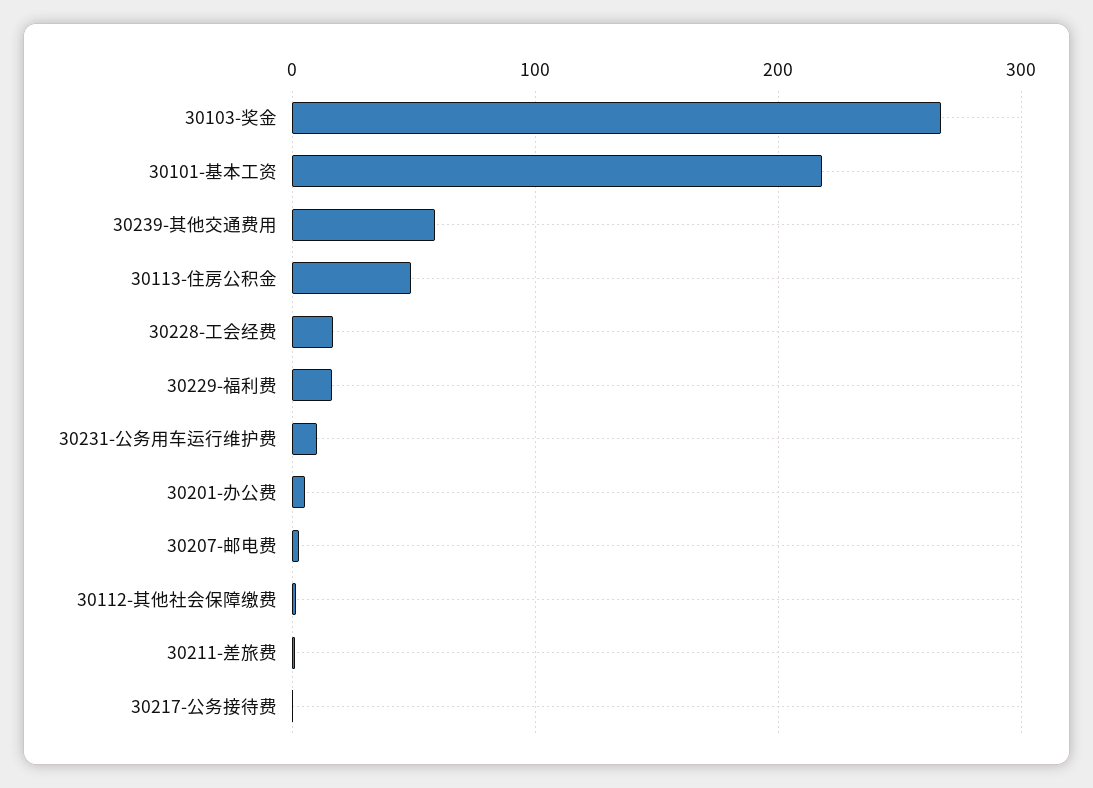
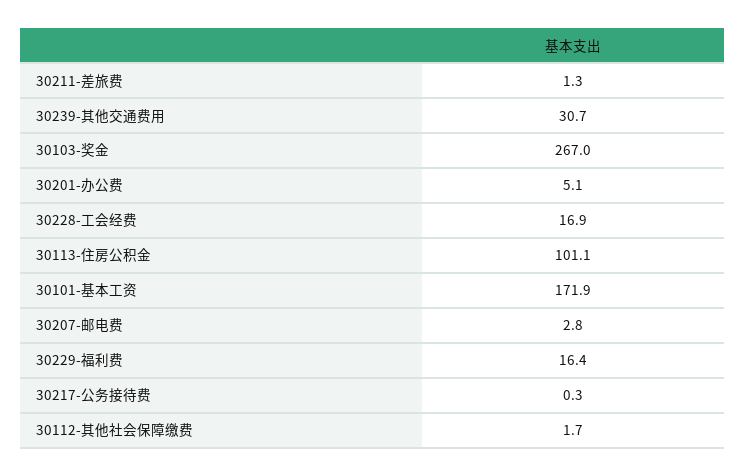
30101-基本工资: 220 -> 171.9
30239-其他交通费用: 60 -> 30.7
30113-住房公积金: 50 -> 101.1
30231-公务用车运行维护费: 10 -> none

